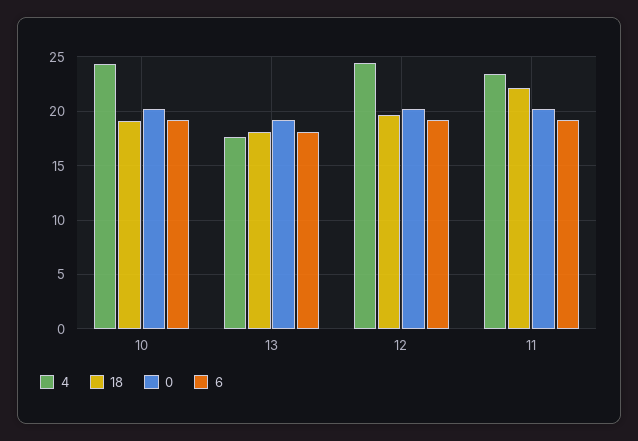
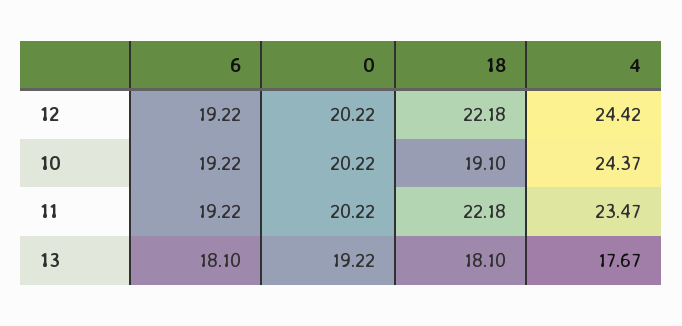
18, 12: 20 -> 22.18

